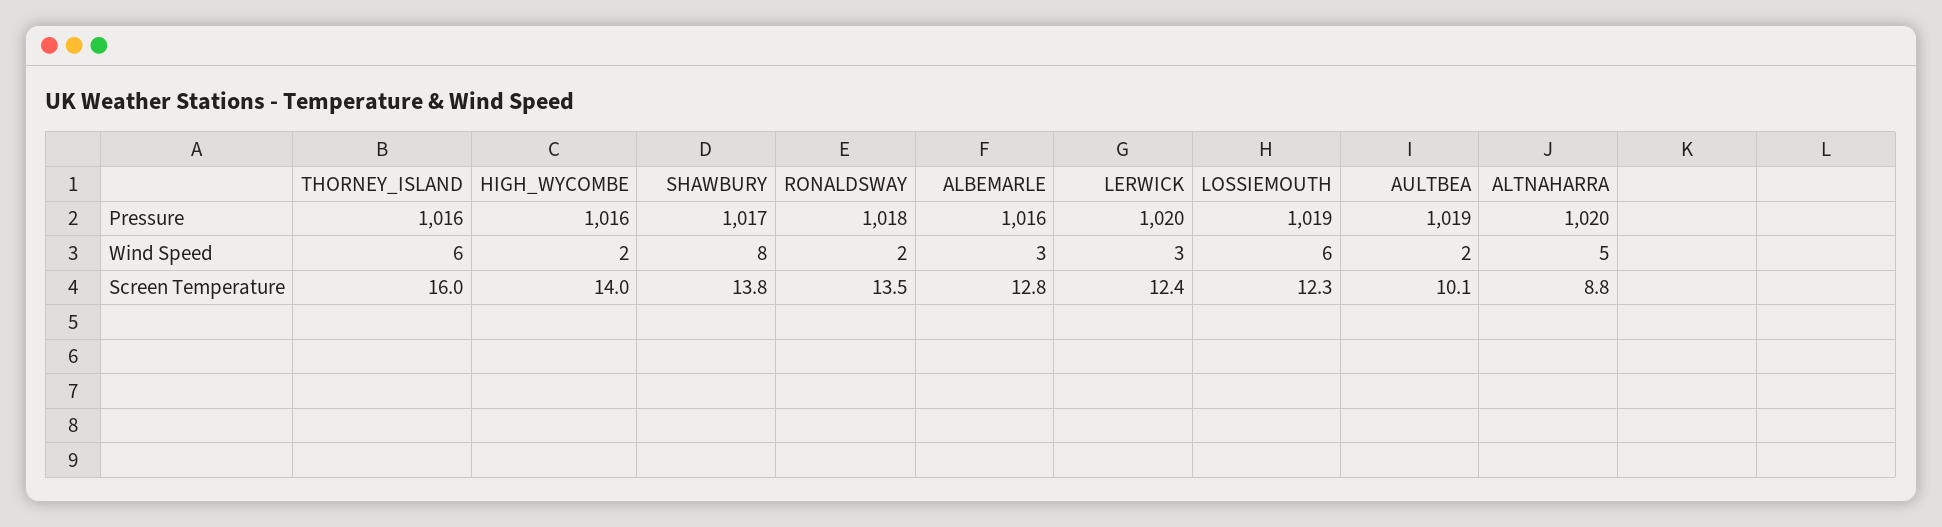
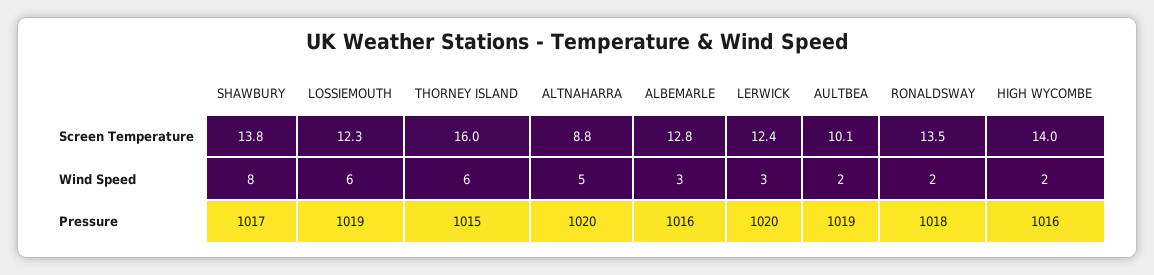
THORNEY_ISLAND, Pressure: 1016 -> 1015

